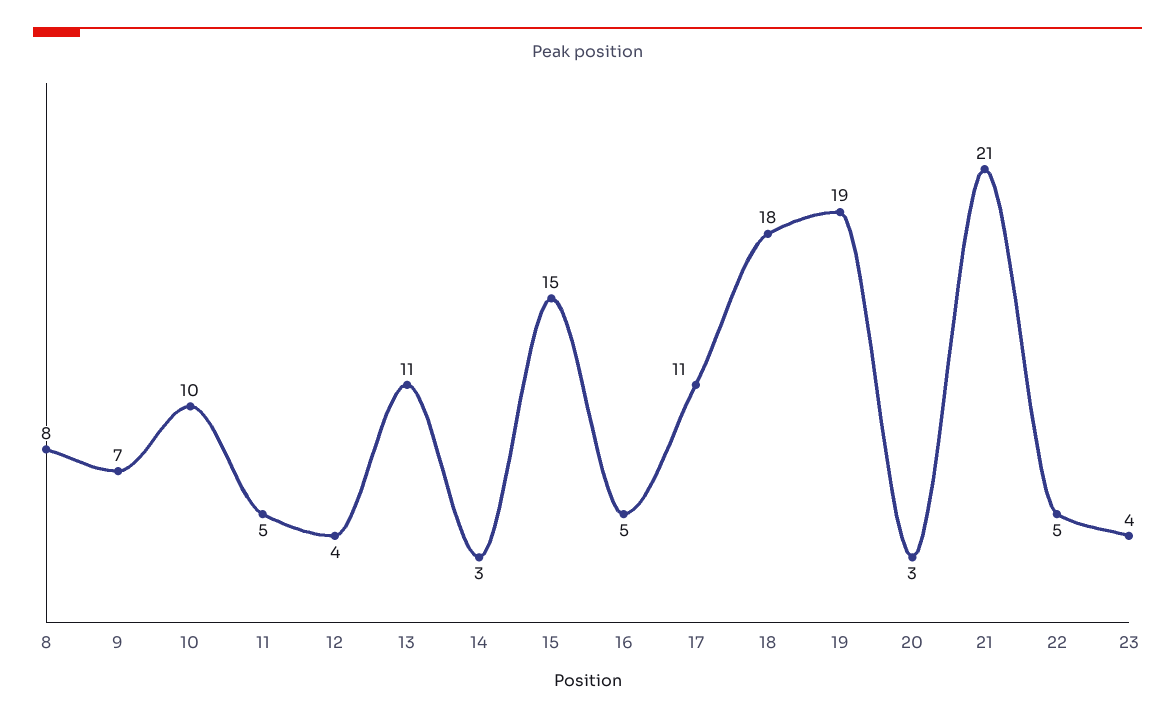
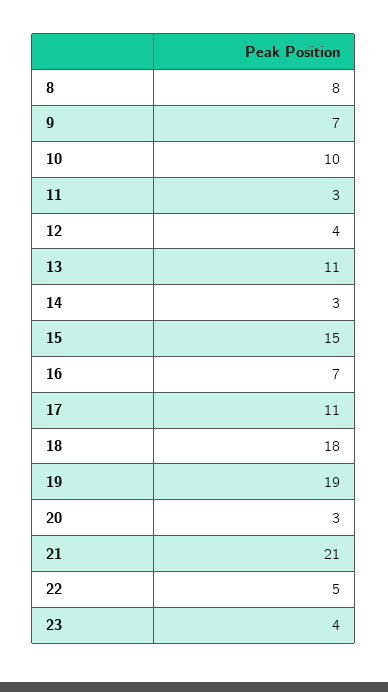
11: 5 -> 3
16: 5 -> 7

